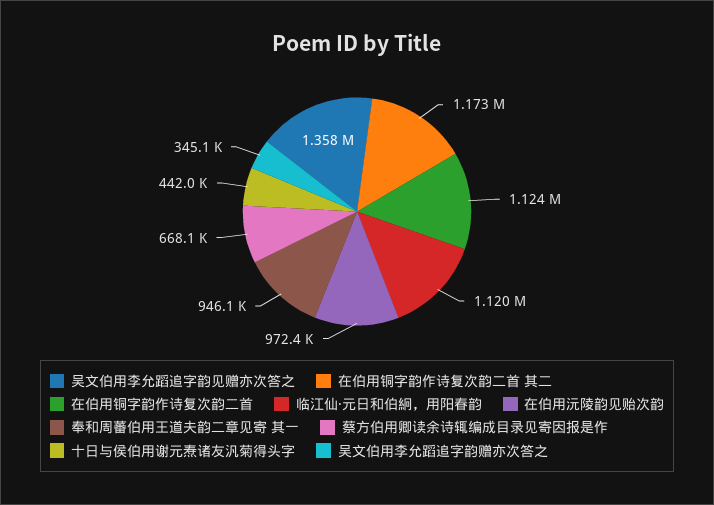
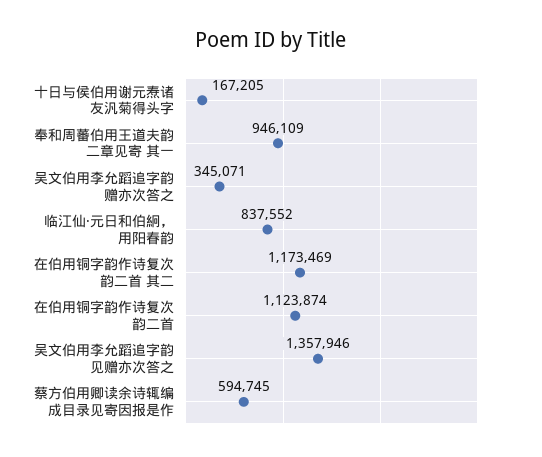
临江仙·元日和伯絅，用阳春韵: 1120000 -> 837552
在伯用沅陵韵见贻次韵: 972400 -> none
蔡方伯用卿读余诗辄编成目录见寄因报是作: 668100 -> 594745
十日与侯伯用谢元焘诸友汎菊得头字: 442000 -> 167205

